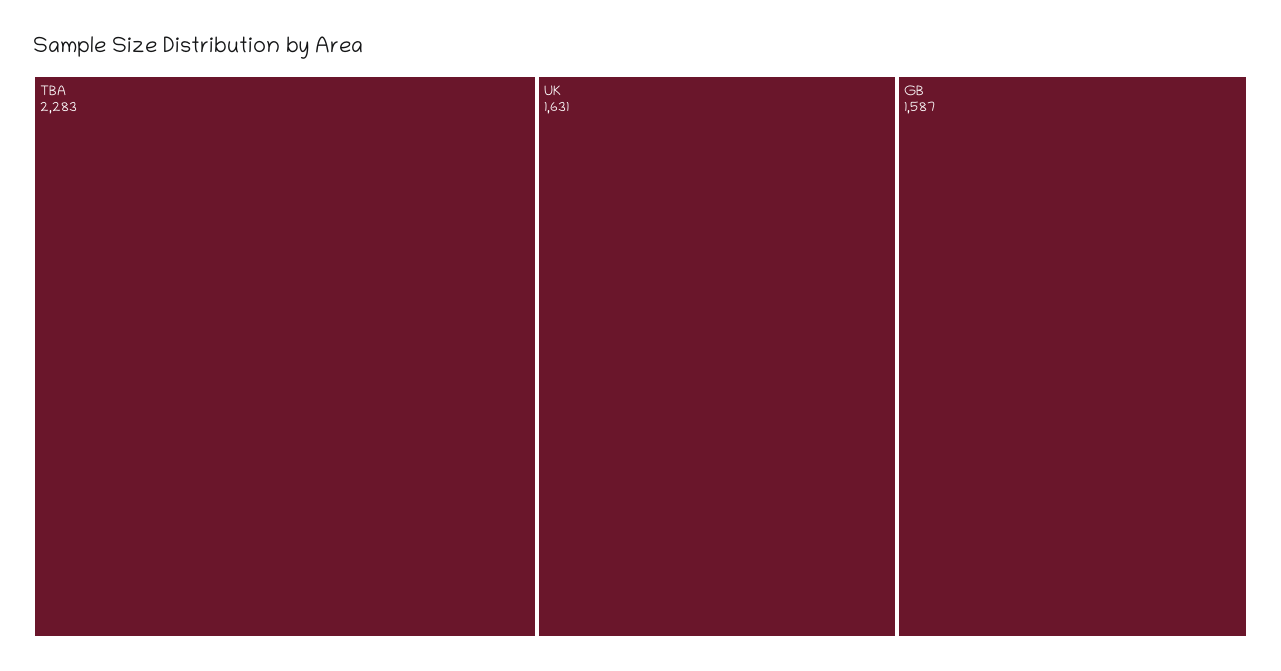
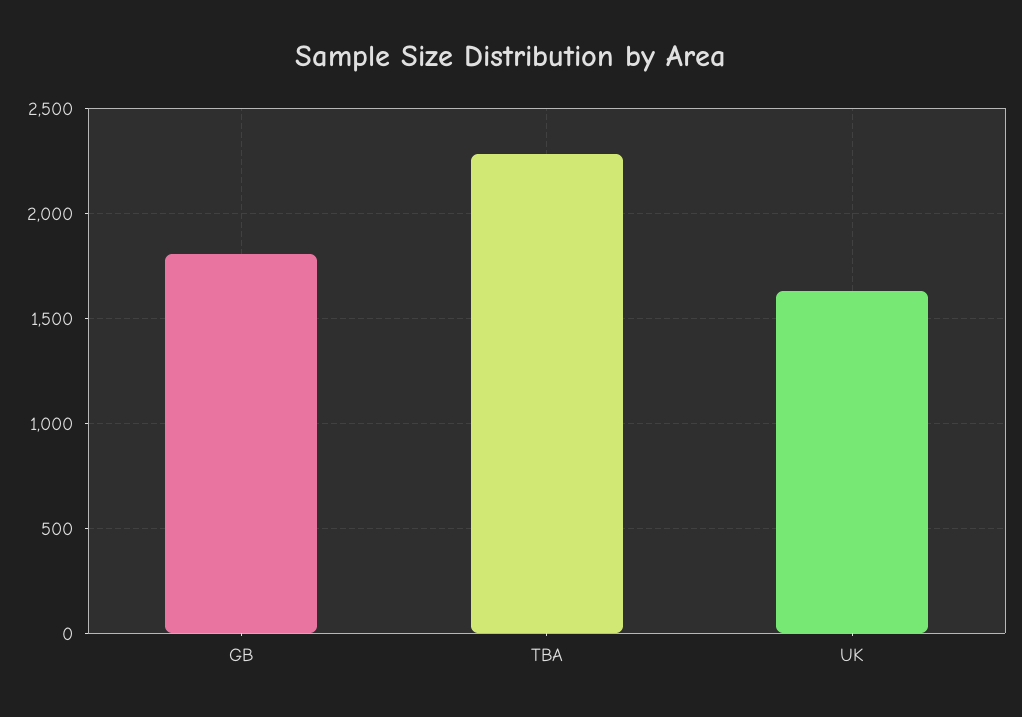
GB: 1587 -> 1800

